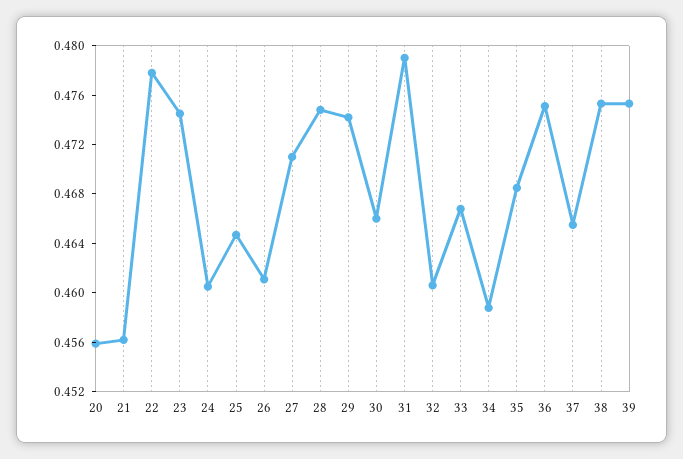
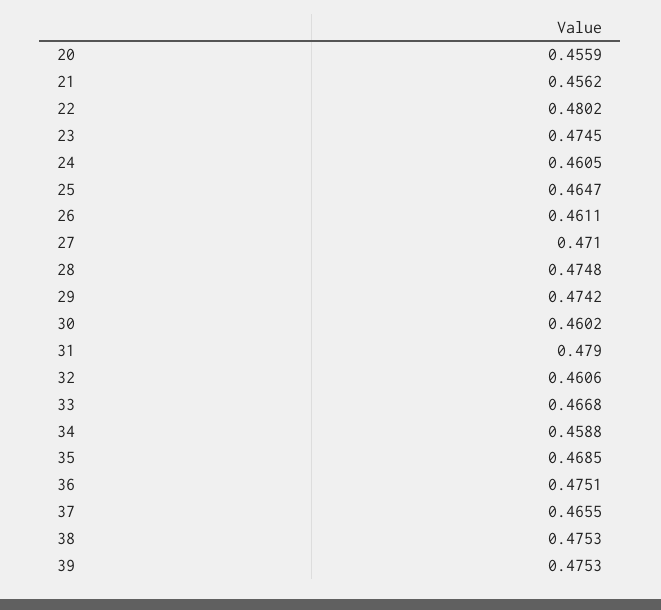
22: 0.478 -> 0.4802
30: 0.466 -> 0.4602

